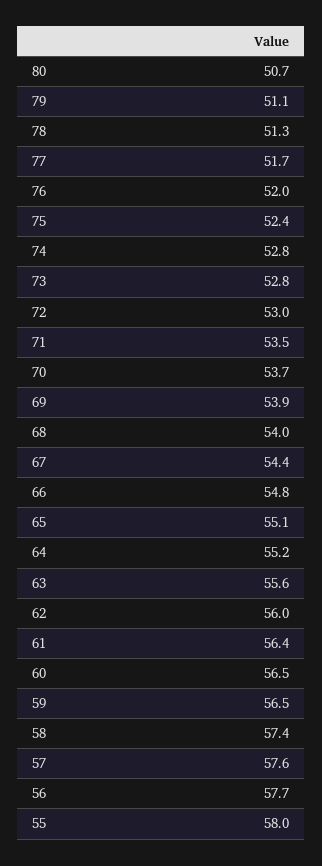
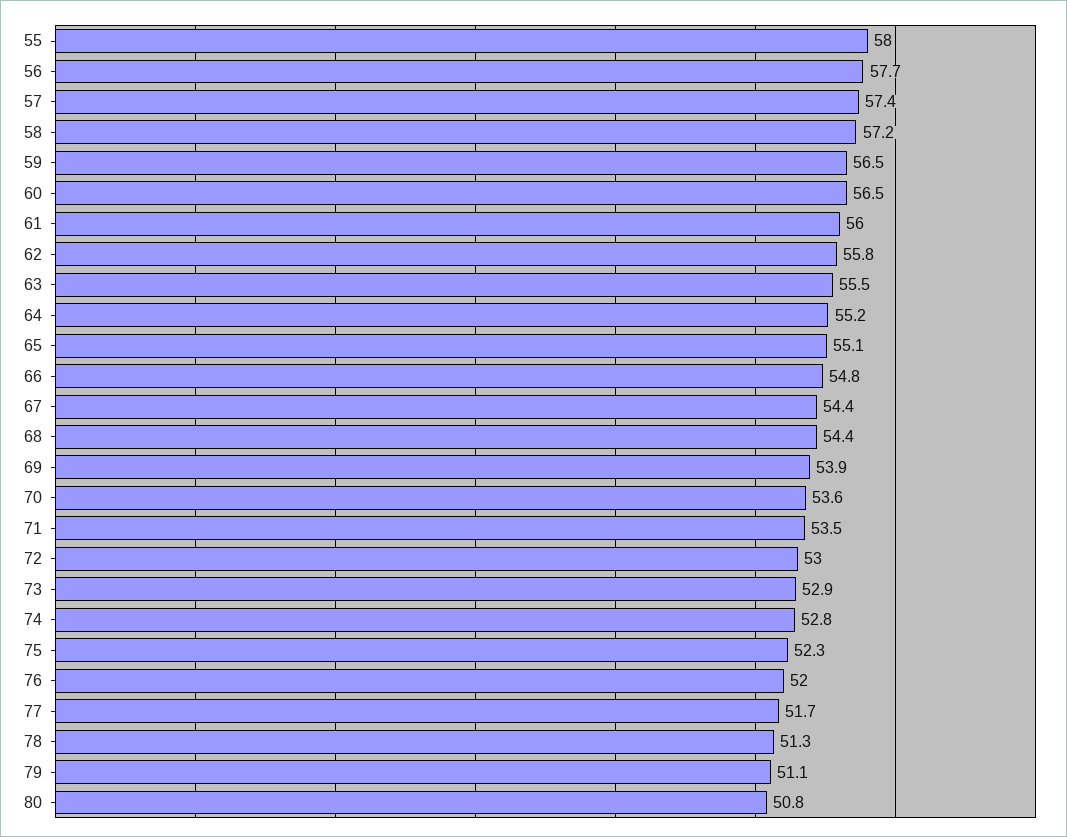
80: 50.7 -> 50.8
75: 52.4 -> 52.3
73: 52.8 -> 52.9
70: 53.7 -> 53.6
68: 54 -> 54.4
63: 55.6 -> 55.5
62: 56 -> 55.8
61: 56.4 -> 56
58: 57.4 -> 57.2
57: 57.6 -> 57.4

